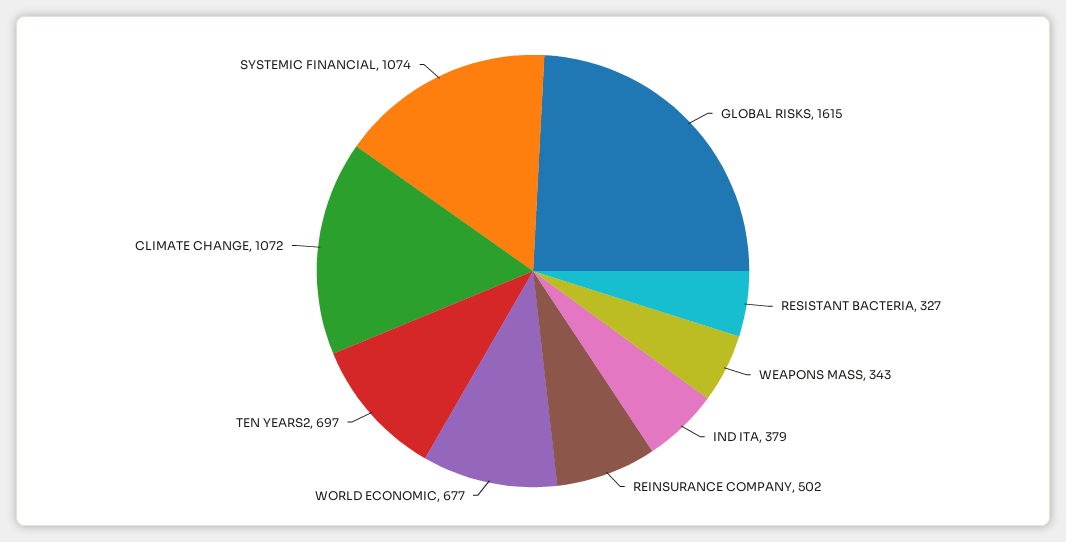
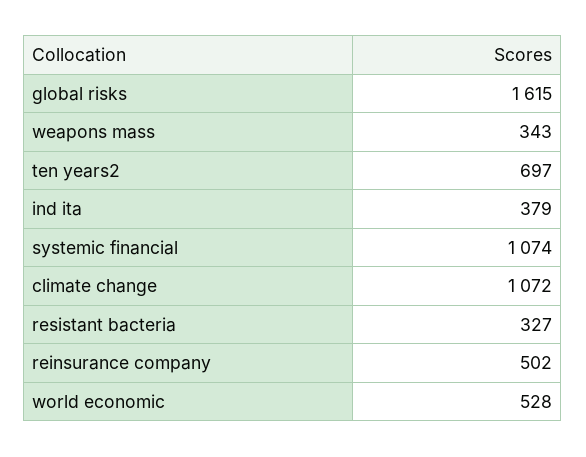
WORLD ECONOMIC: 677 -> 528

